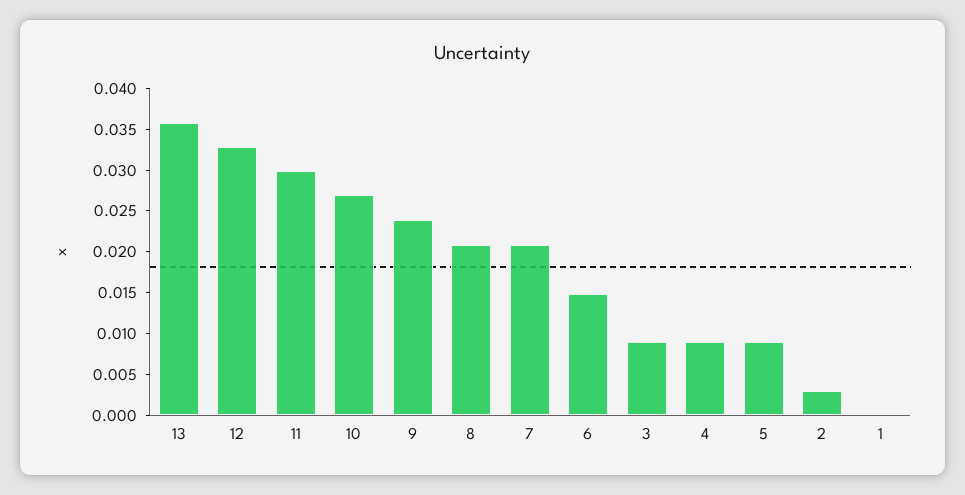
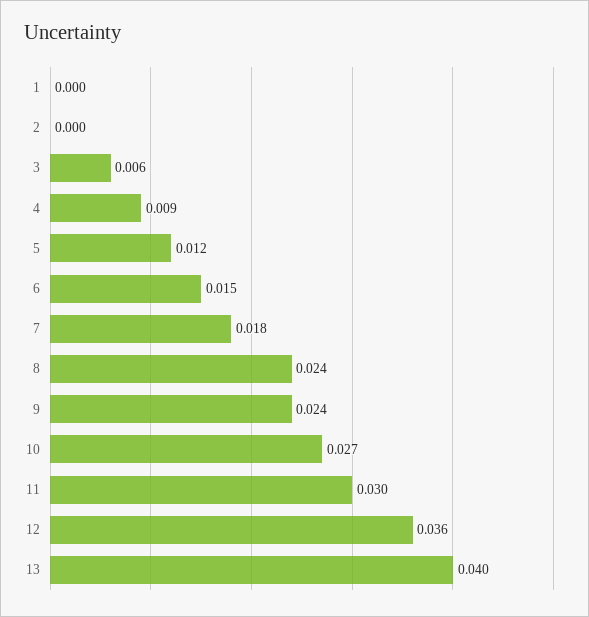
13: 0.036 -> 0.04
12: 0.033 -> 0.036
8: 0.021 -> 0.024
7: 0.021 -> 0.018
3: 0.009 -> 0.006
5: 0.009 -> 0.012
2: 0.003 -> 0

